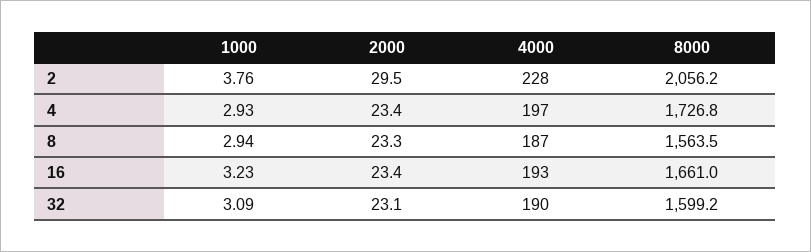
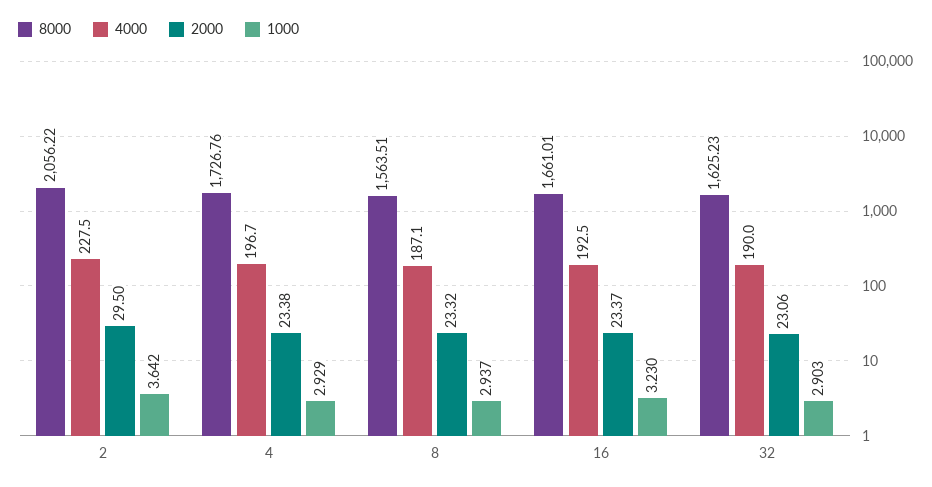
1000, 2: 3.76 -> 3.642
1000, 32: 3.09 -> 2.903
8000, 32: 1599.2 -> 1625.23

